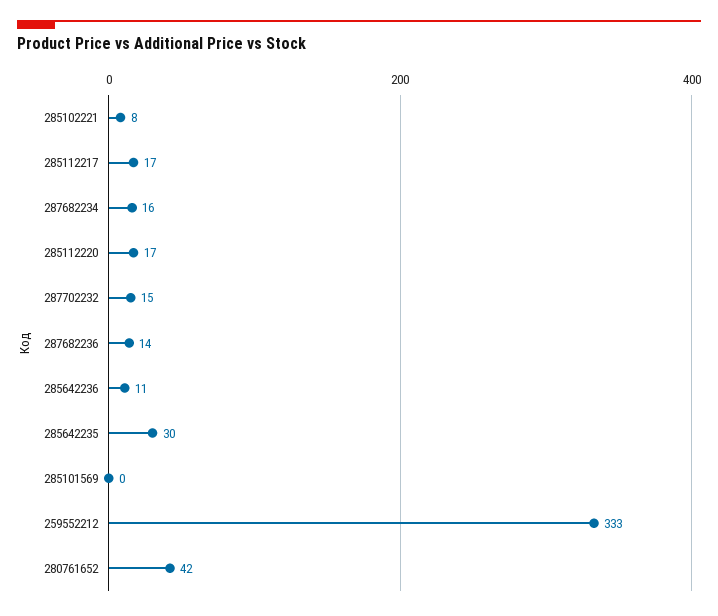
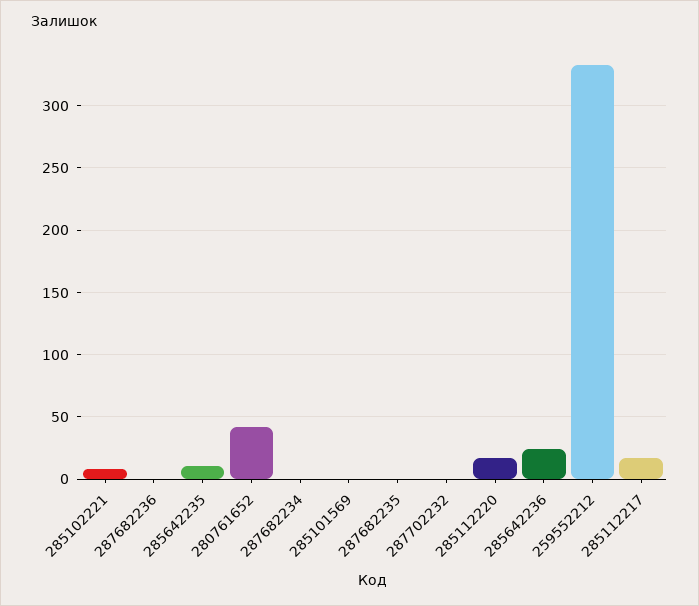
287682234: 16 -> 0
287702232: 15 -> 0
287682236: 14 -> 0
285642236: 11 -> 25
285642235: 30 -> 10
287682235: none -> 0

